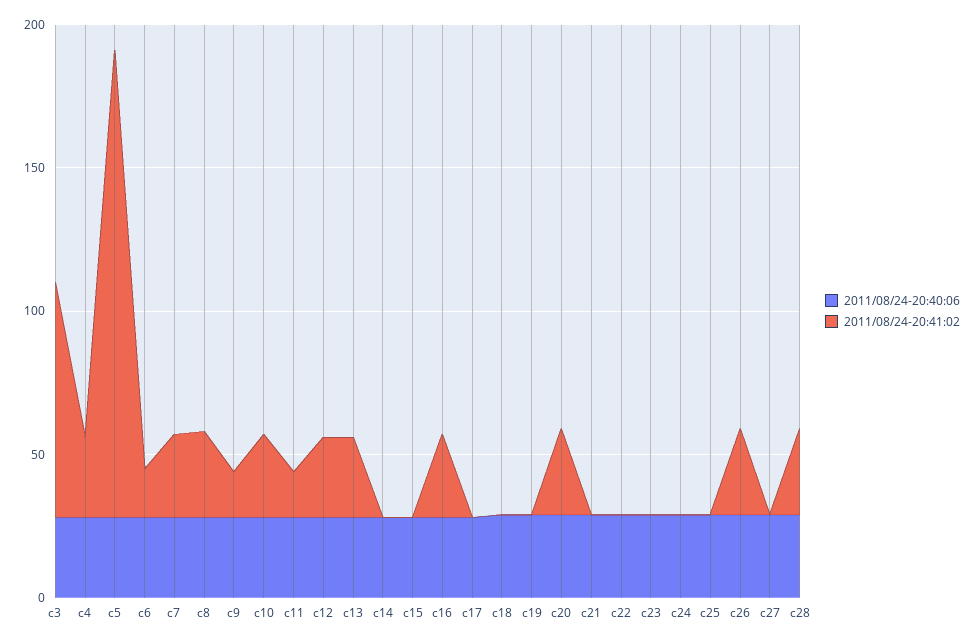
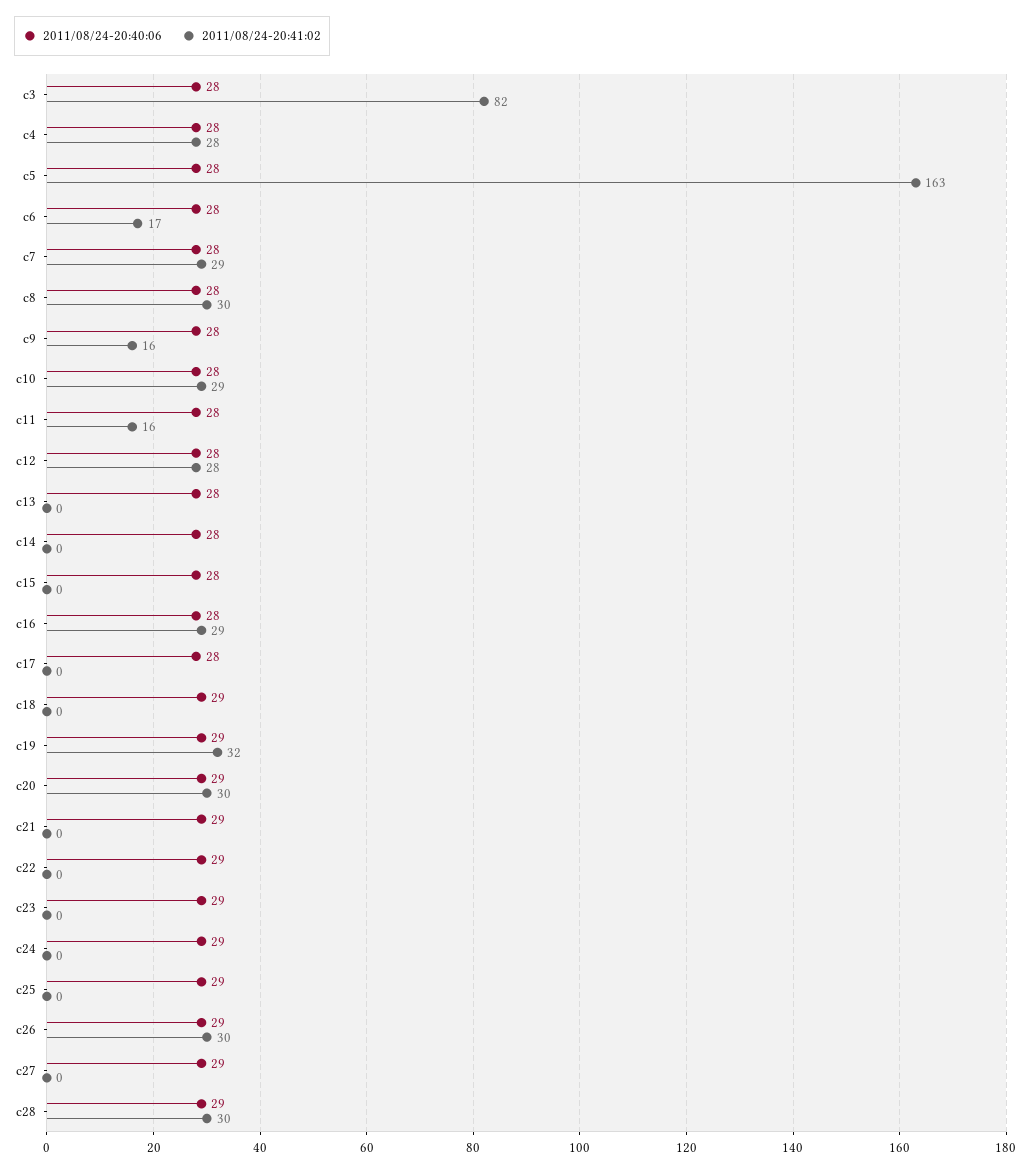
2011/08/24-20:41:02, c13: 30 -> 0
2011/08/24-20:41:02, c19: 0 -> 32

